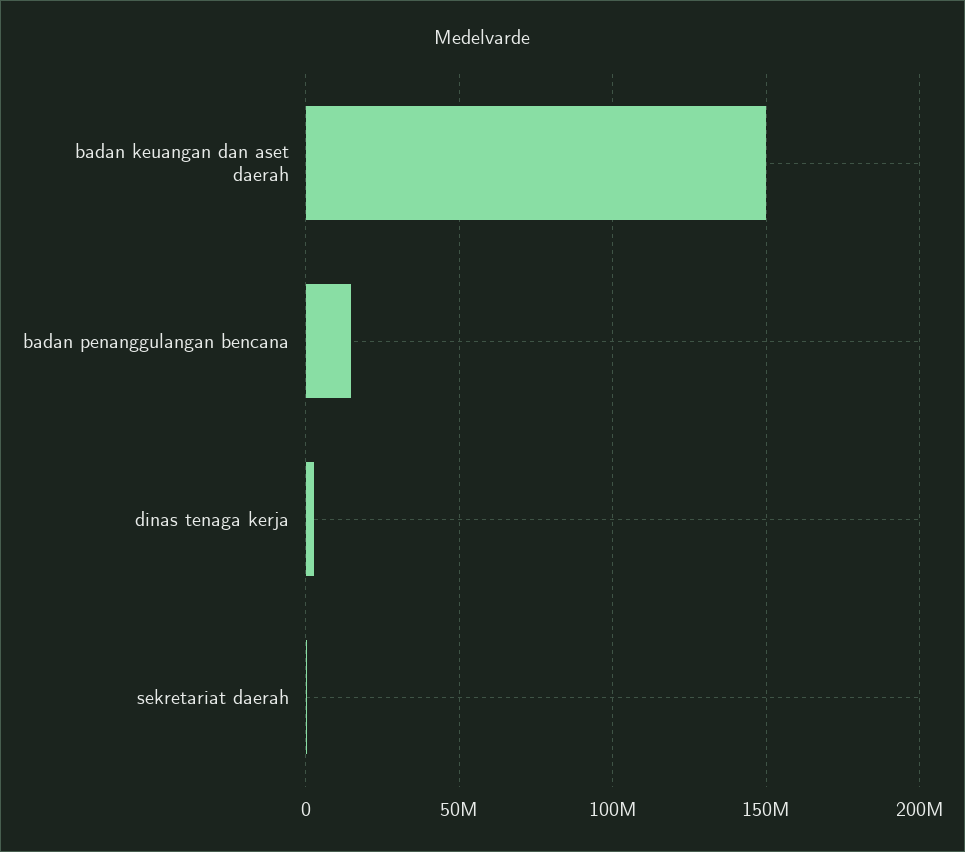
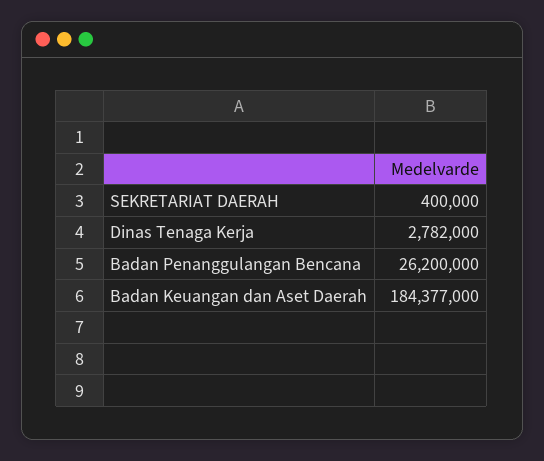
badan keuangan dan aset daerah: 150000000 -> 184377000
badan penanggulangan bencana: 15000000 -> 26200000

